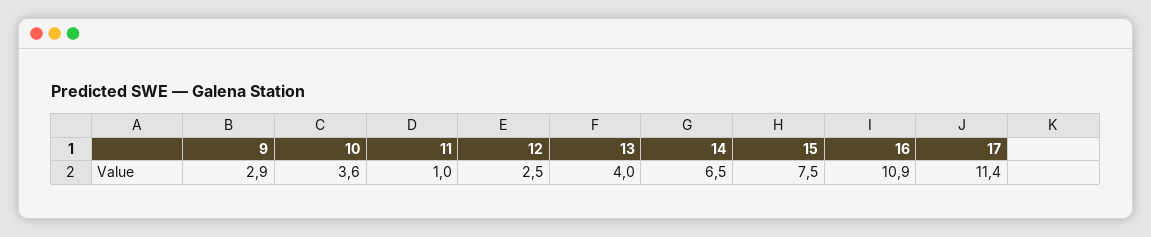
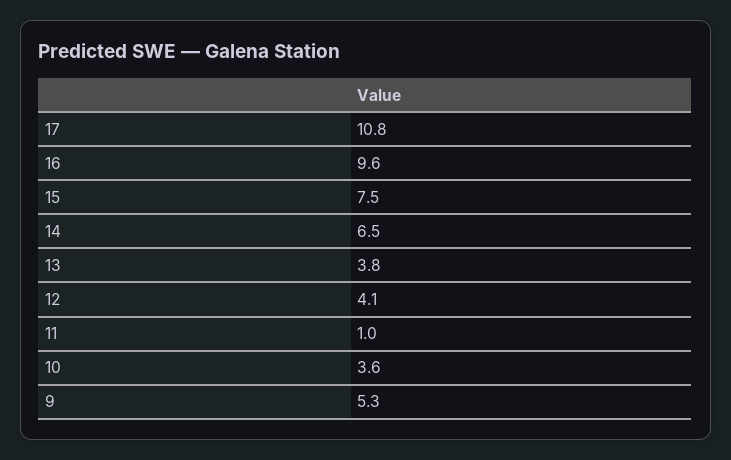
9: 2.9 -> 5.3
12: 2.5 -> 4.1
13: 4 -> 3.8
16: 10.9 -> 9.6
17: 11.4 -> 10.8

